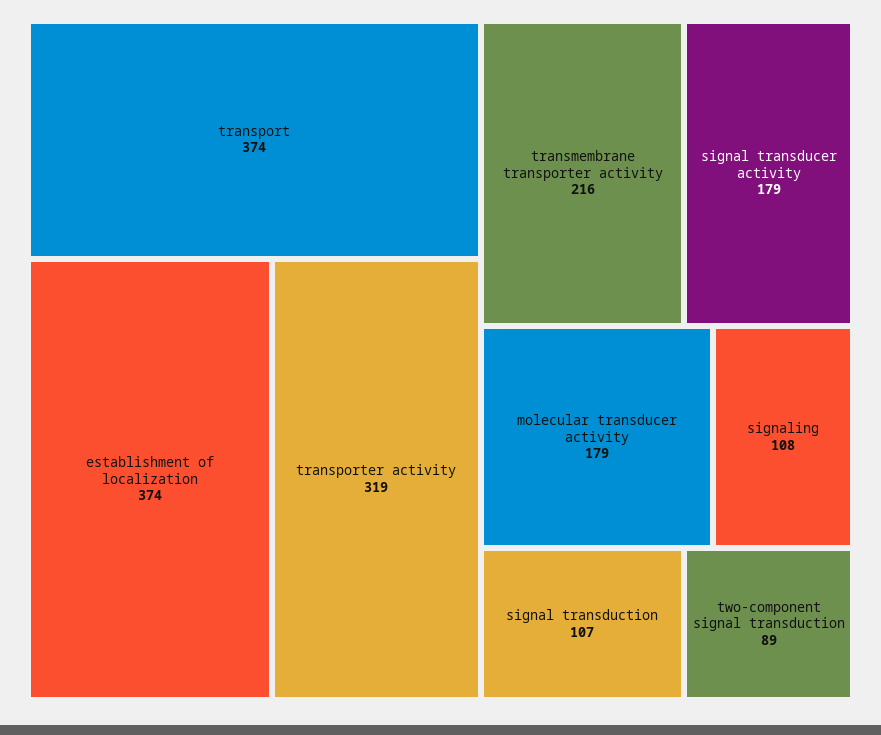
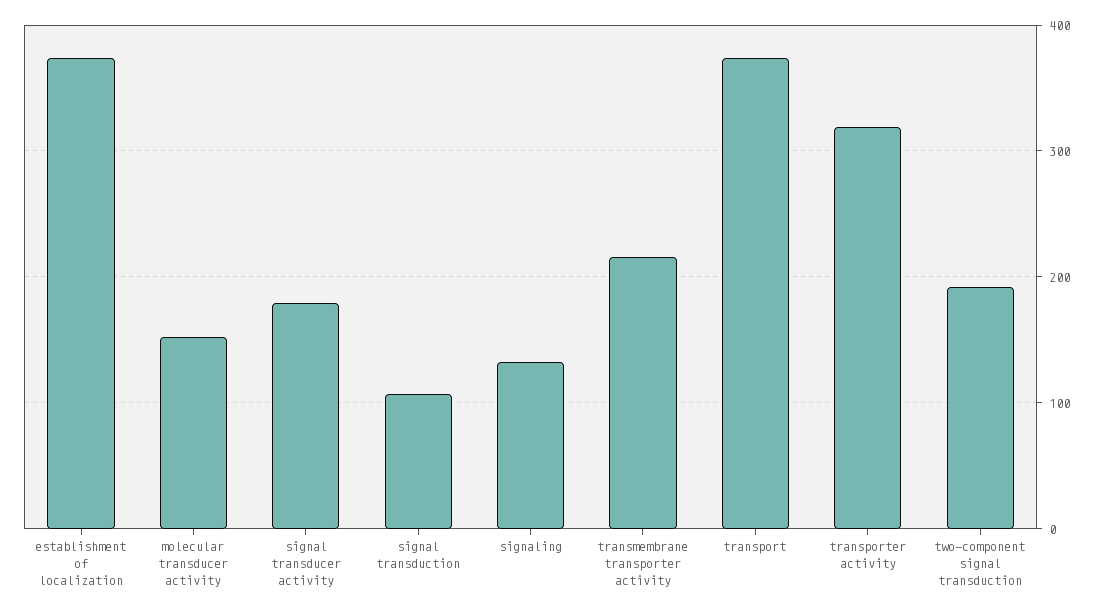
molecular transducer activity: 179 -> 150
signaling: 108 -> 130
two-component signal transduction: 89 -> 190

